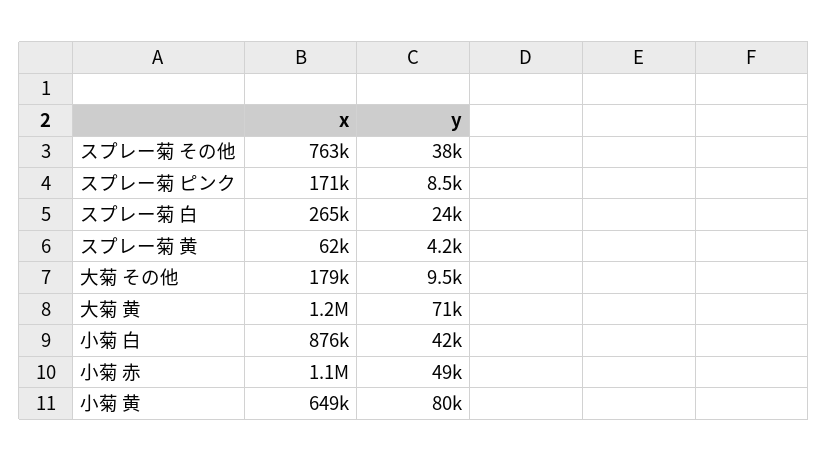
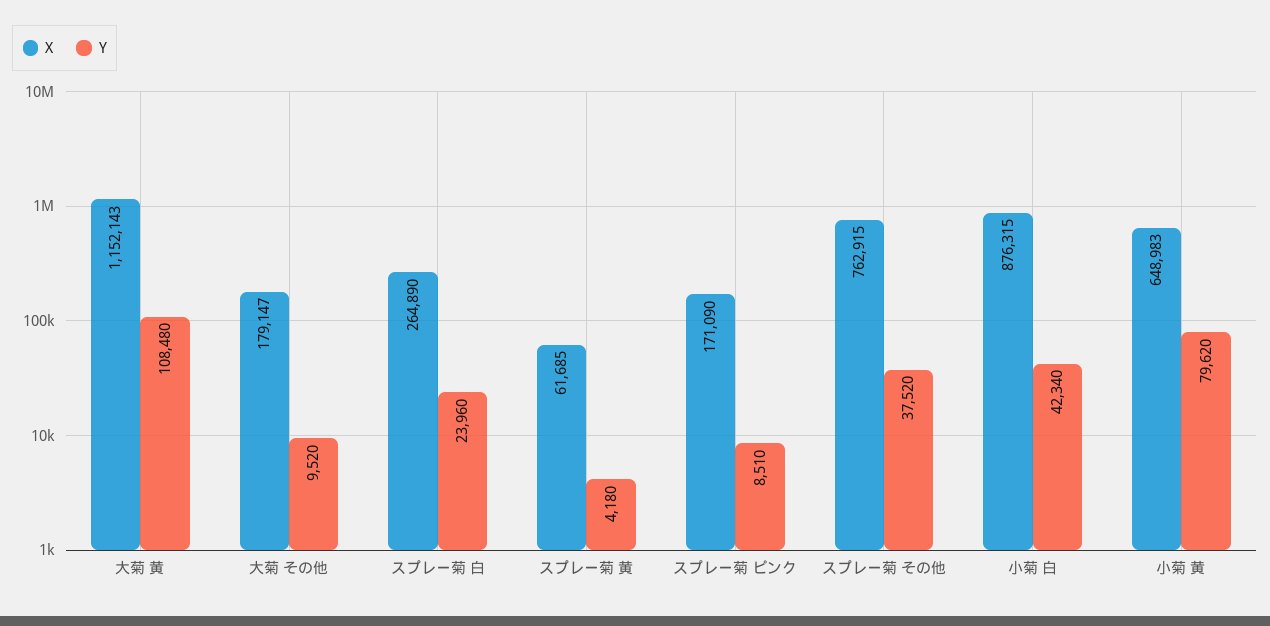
y, 大菊 黄: 71000 -> 108480
x, 小菊 赤: 1100000 -> none
y, 小菊 赤: 49000 -> none

